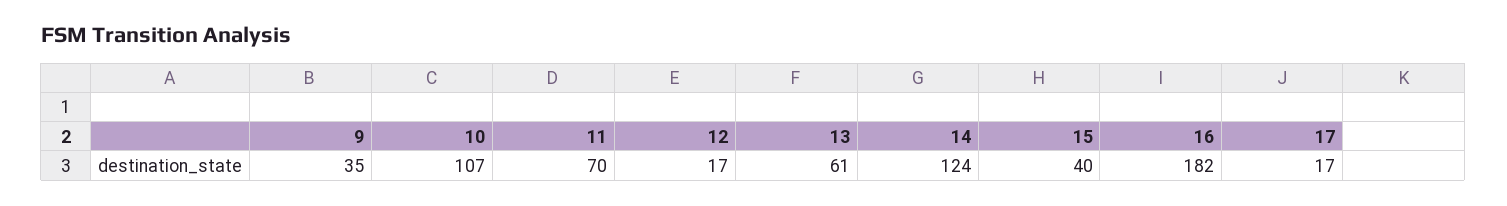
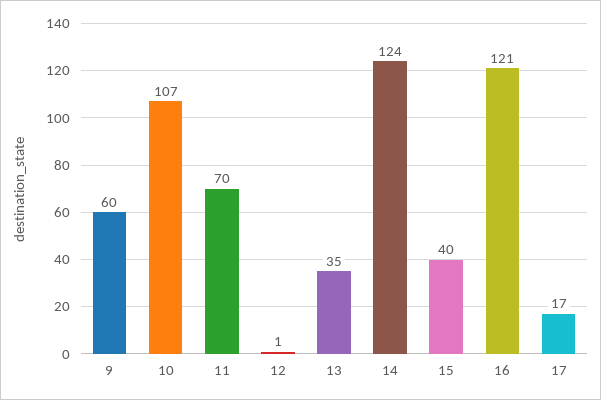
9: 35 -> 60
12: 17 -> 1
13: 61 -> 35
16: 182 -> 121

